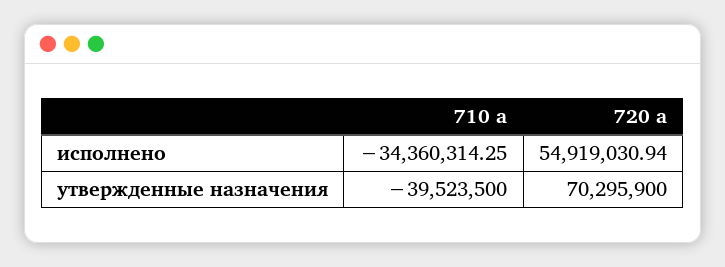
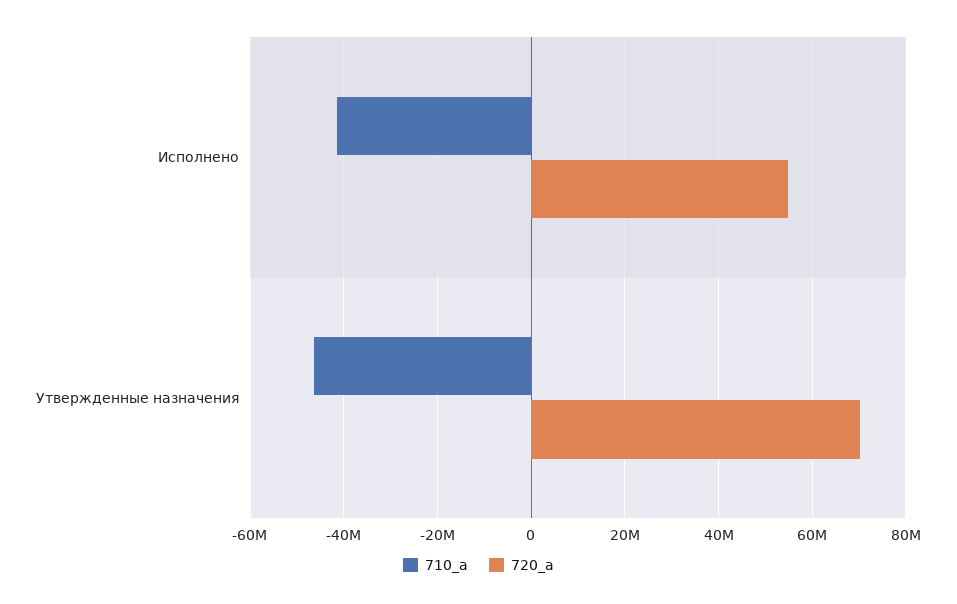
710 a, исполнено: -34360314.25 -> -42000000
710 a, утвержденные назначения: -39523500 -> -46000000

